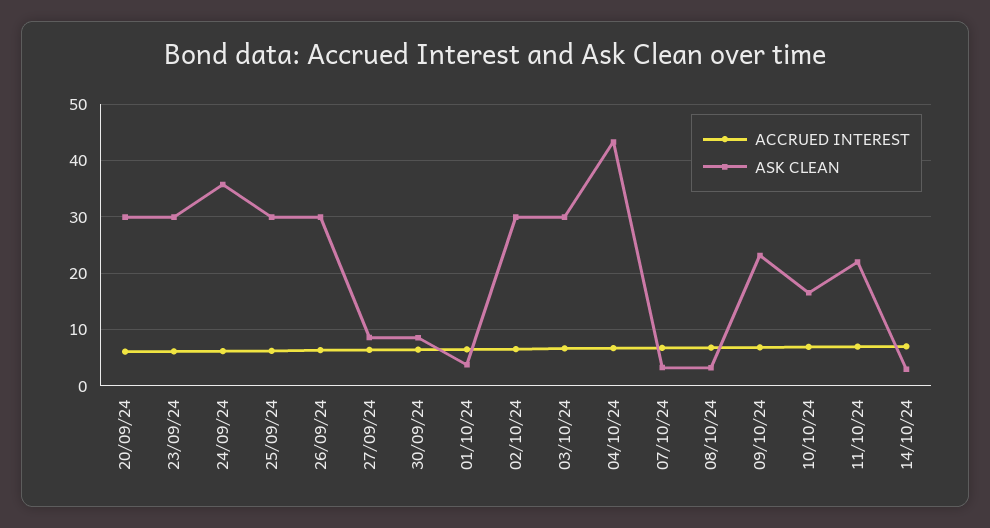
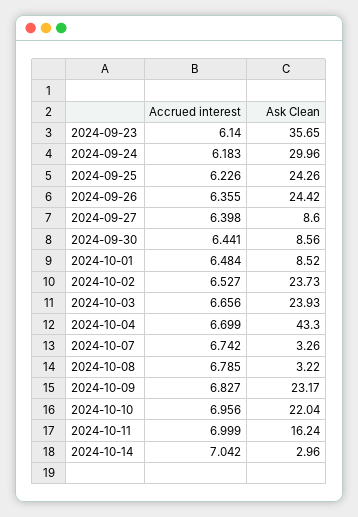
ACCRUED INTEREST, 20/09/24: 6 -> none
ASK CLEAN, 20/09/24: 30 -> none
ASK CLEAN, 23/09/24: 30 -> 35.65
ASK CLEAN, 24/09/24: 36 -> 29.96
ASK CLEAN, 25/09/24: 30 -> 24.26
ASK CLEAN, 26/09/24: 30 -> 24.42
ASK CLEAN, 01/10/24: 4 -> 8.52
ASK CLEAN, 02/10/24: 30 -> 23.73
ASK CLEAN, 03/10/24: 30 -> 23.93
ASK CLEAN, 10/10/24: 16 -> 22.04
ASK CLEAN, 11/10/24: 22 -> 16.24

